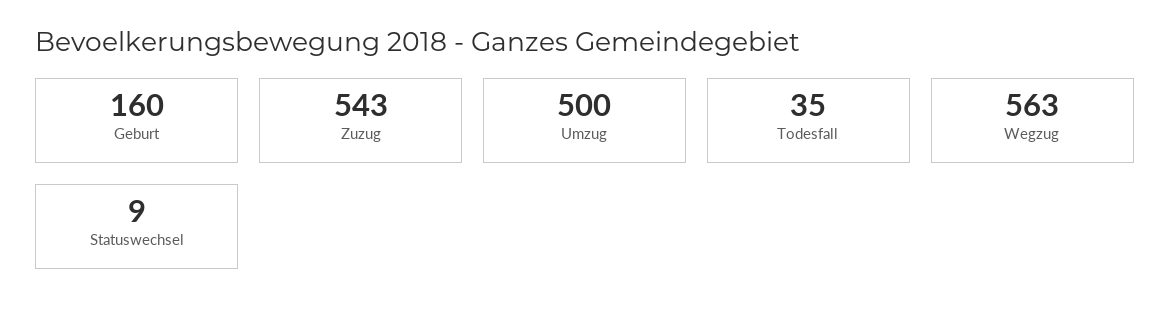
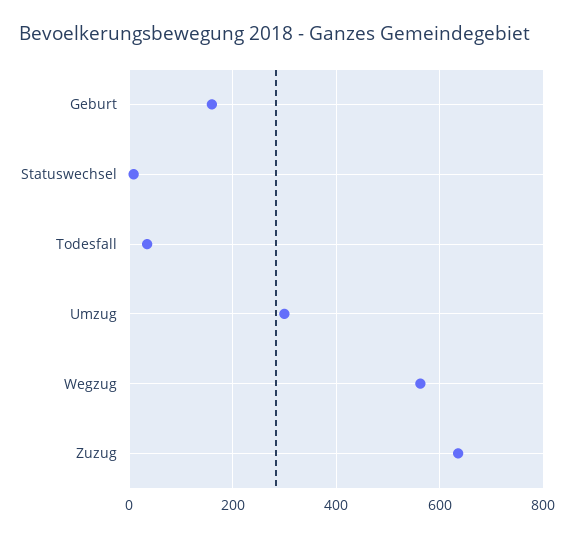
Zuzug: 543 -> 640
Umzug: 500 -> 300

